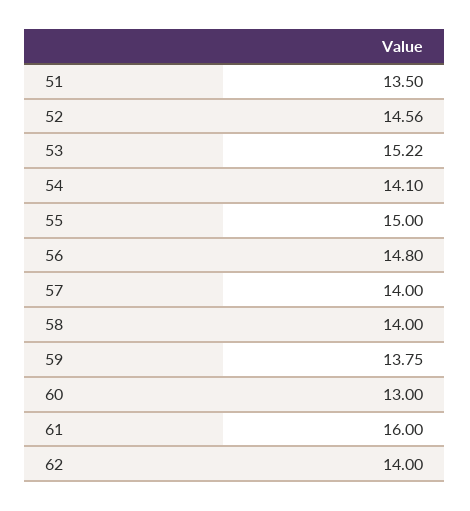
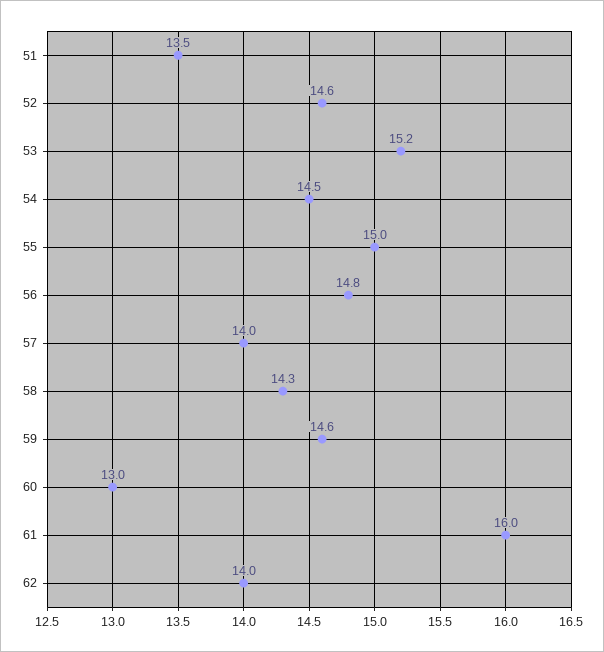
54: 14.1 -> 14.5
58: 14 -> 14.3
59: 13.75 -> 14.6

